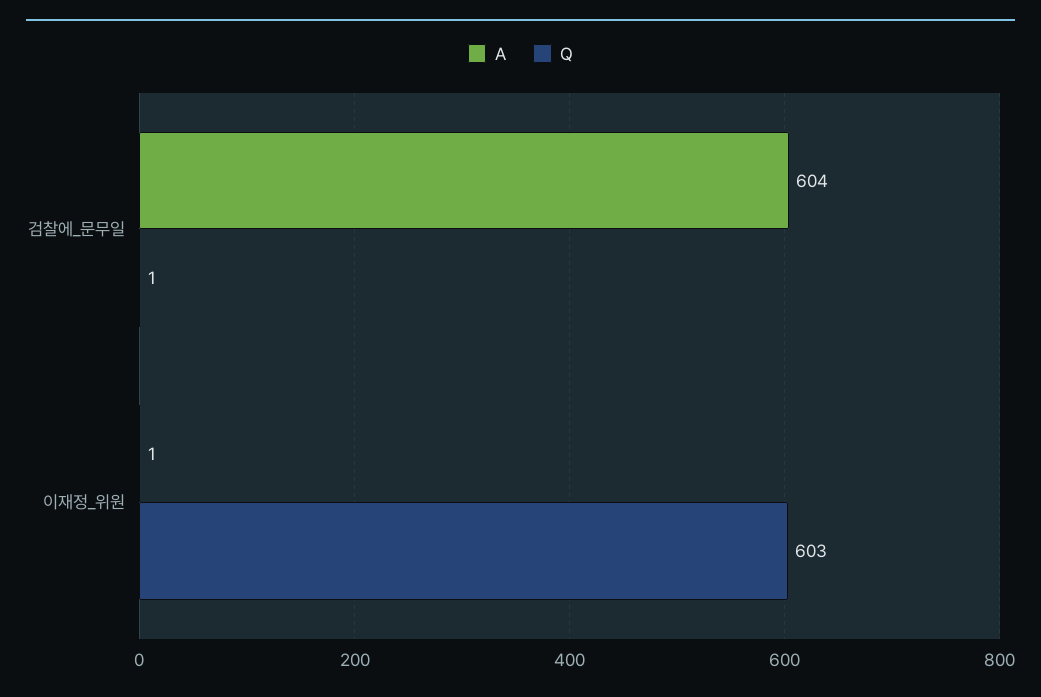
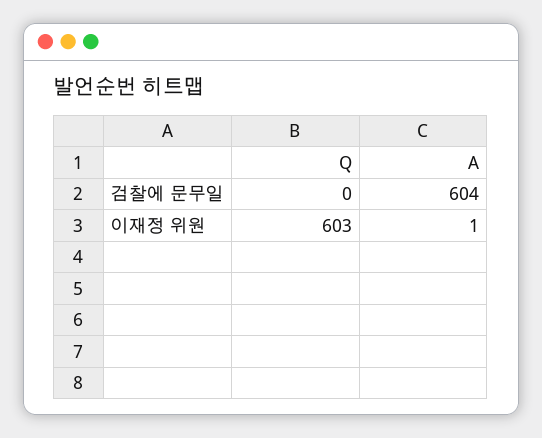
Q, 검찰에_문무일: 1 -> 0

